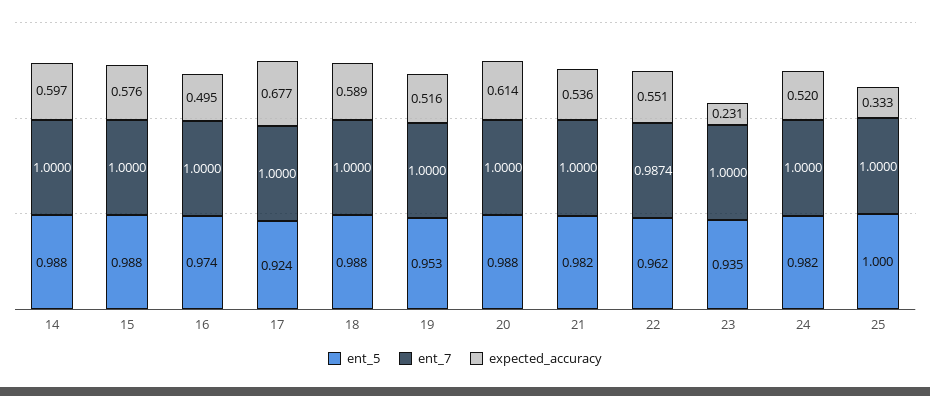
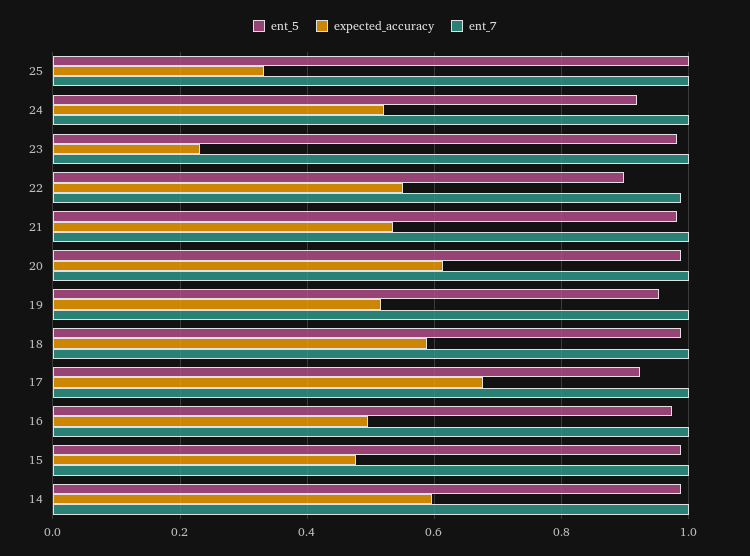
expected_accuracy, 15: 0.576 -> 0.48
ent_5, 22: 0.962 -> 0.9
ent_5, 23: 0.935 -> 0.98
ent_5, 24: 0.982 -> 0.92

